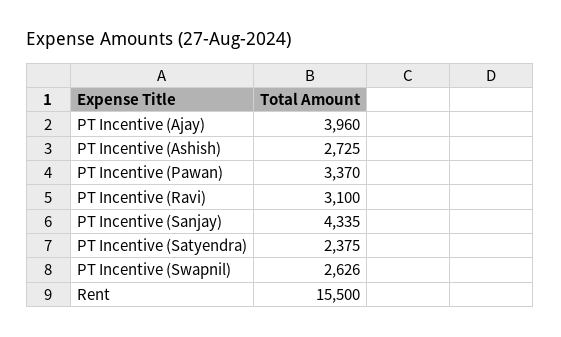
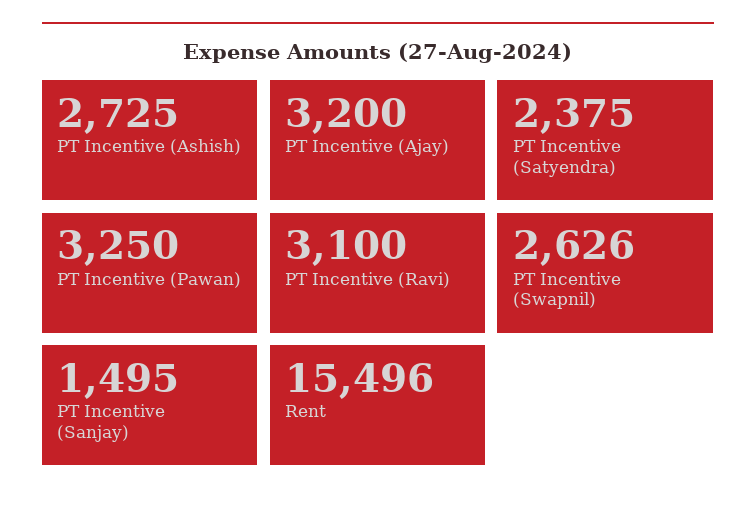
PT Incentive (Ajay): 3960 -> 3200
PT Incentive (Pawan): 3370 -> 3250
PT Incentive (Sanjay): 4335 -> 1495
Rent: 15500 -> 15496

